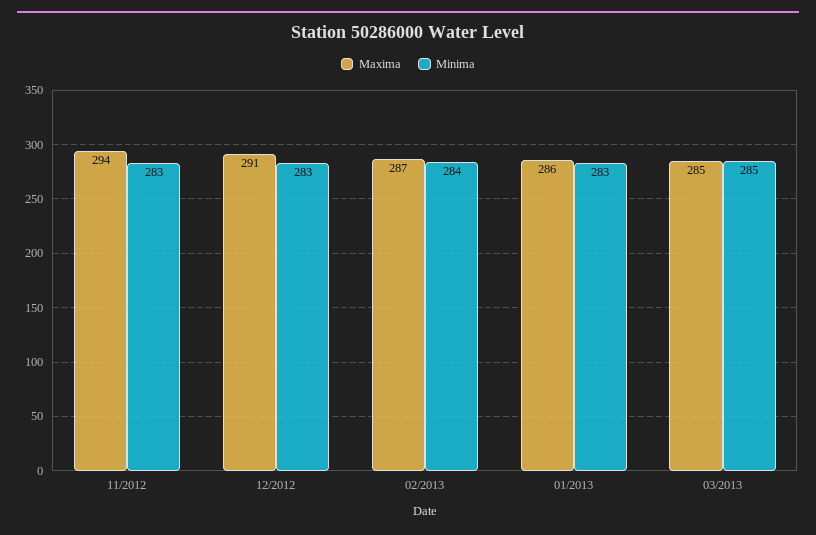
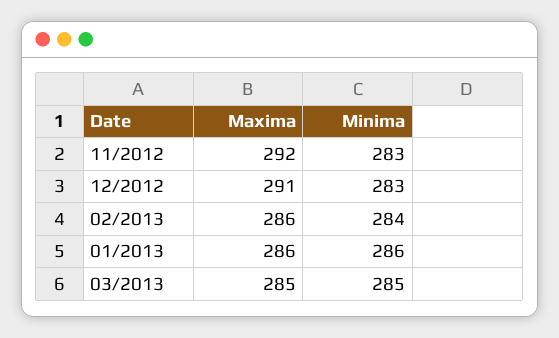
Maxima, 11/2012: 294 -> 292
Maxima, 02/2013: 287 -> 286
Minima, 01/2013: 283 -> 286

